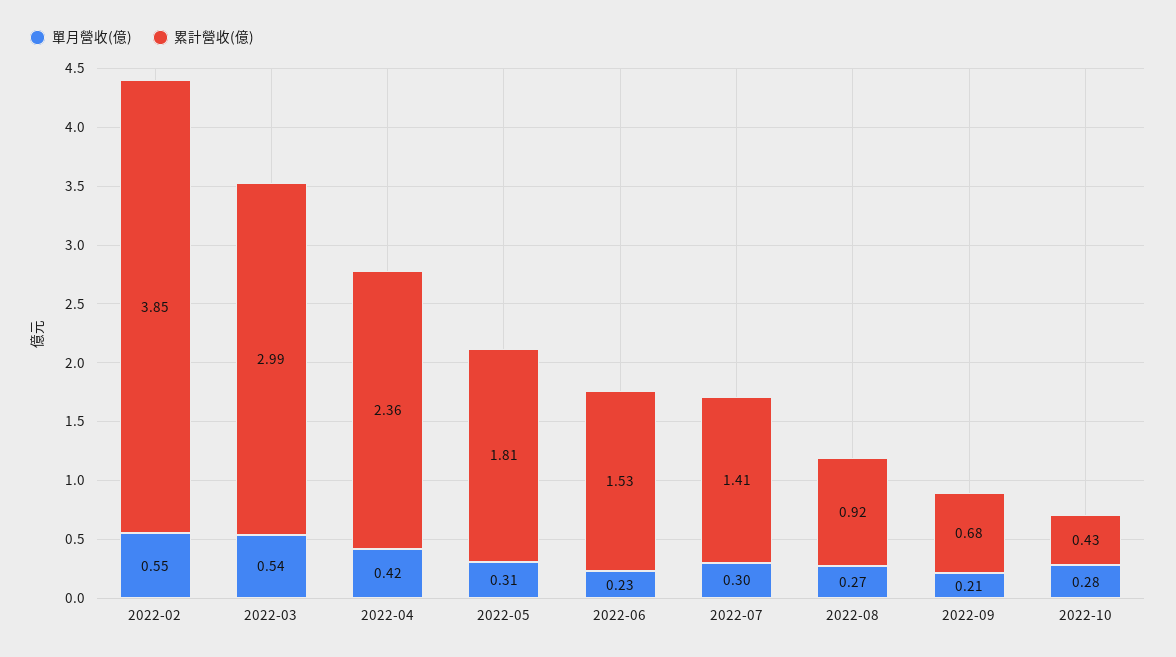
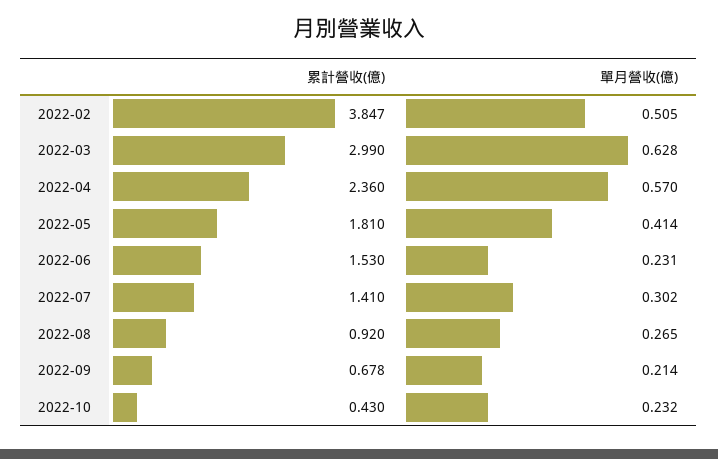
單月營收(億), 2022-02: 0.55 -> 0.505
單月營收(億), 2022-03: 0.54 -> 0.628
單月營收(億), 2022-04: 0.42 -> 0.57
單月營收(億), 2022-05: 0.31 -> 0.414
單月營收(億), 2022-10: 0.28 -> 0.232

